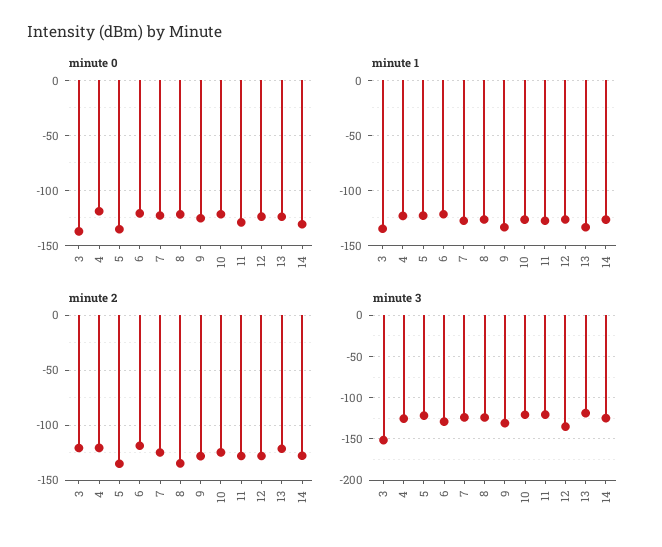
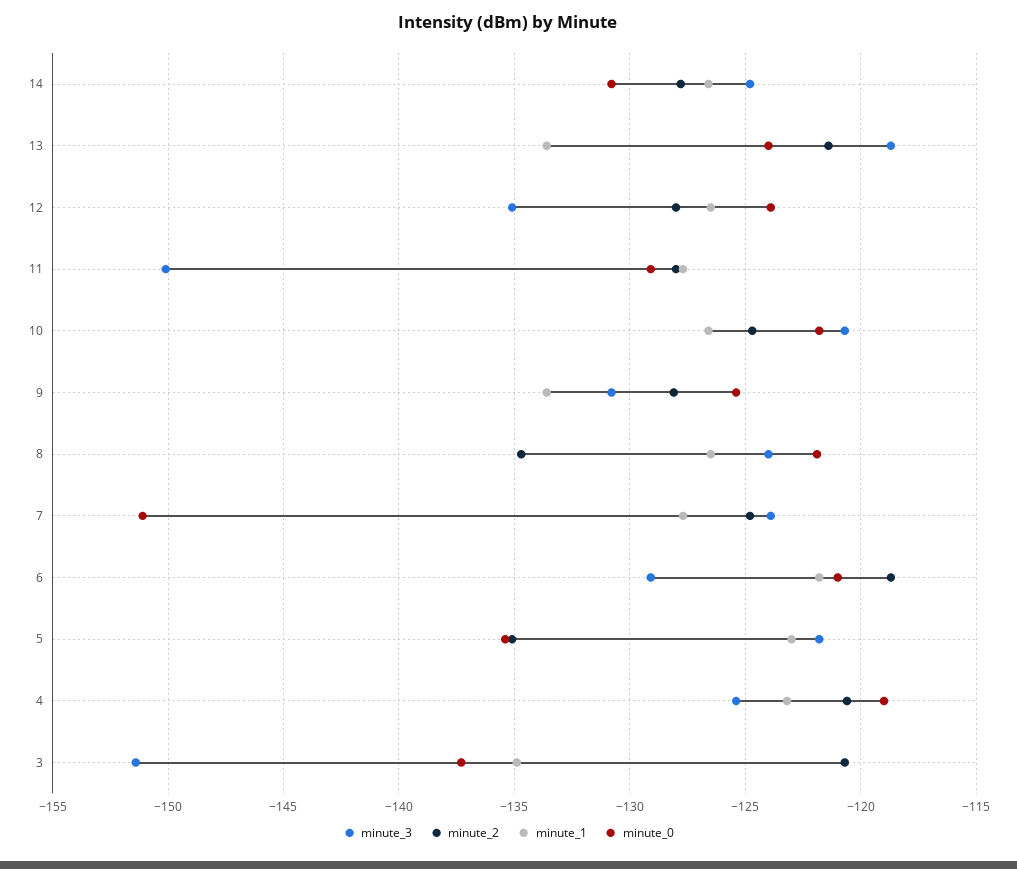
minute 0, 7: -120 -> -151
minute 3, 11: -120 -> -150

